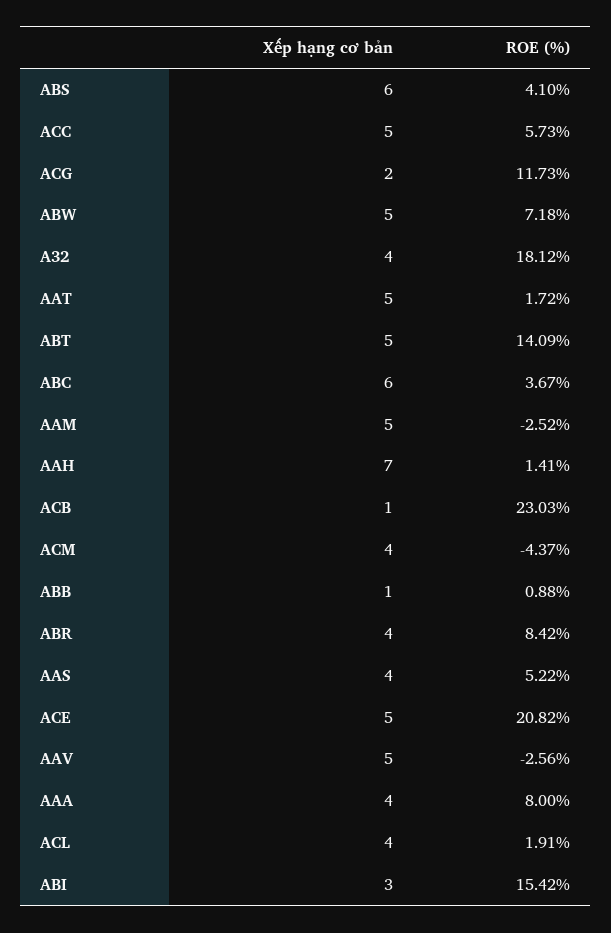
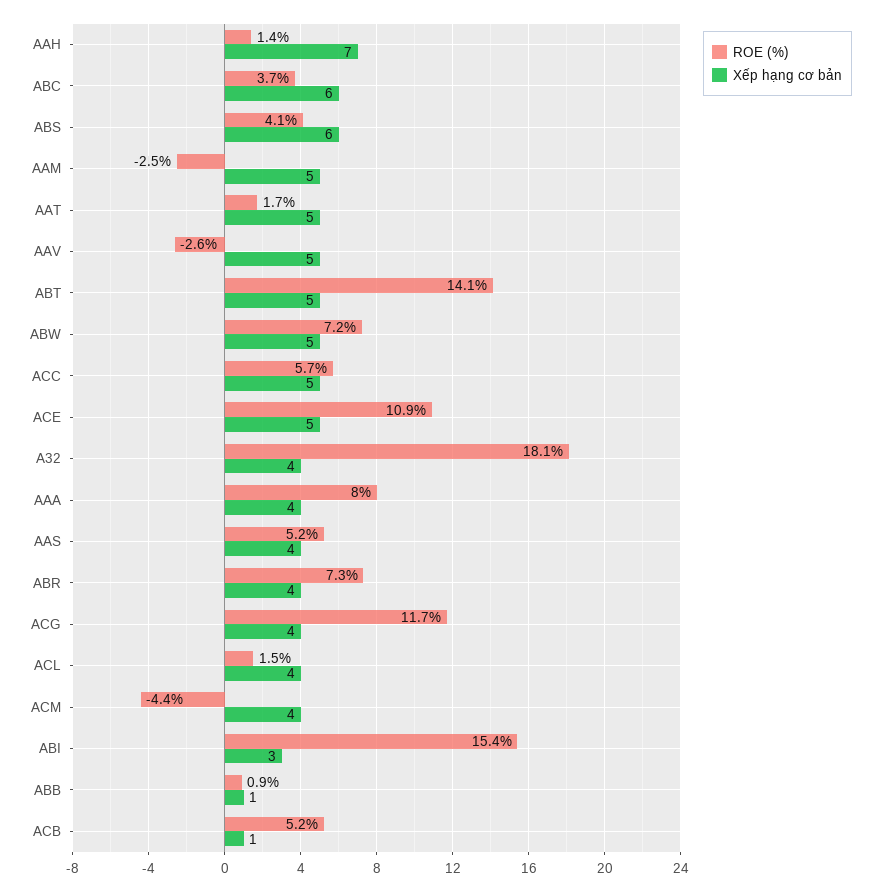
Xếp hạng cơ bản, ACG: 2 -> 4
ROE (%), ACB: 23.03 -> 5.2
ROE (%), ABR: 8.42 -> 7.3
ROE (%), ACE: 20.82 -> 10.9
ROE (%), ACL: 1.91 -> 1.5

